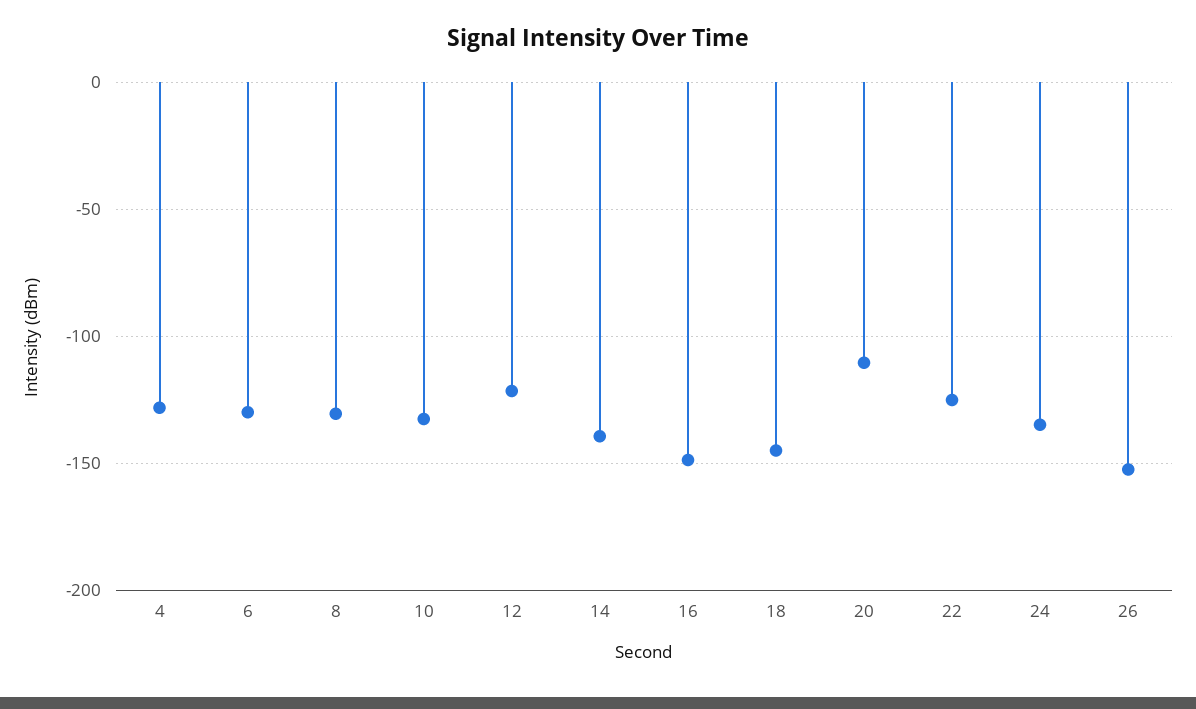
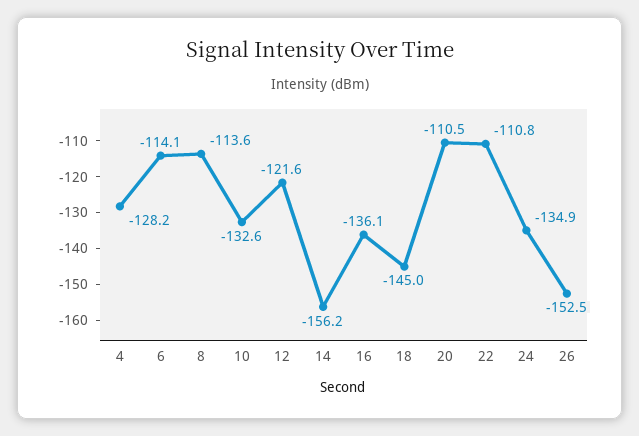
6: -130 -> -114.1
8: -130 -> -113.6
14: -140 -> -156.2
16: -150 -> -136.1
22: -125 -> -110.8

